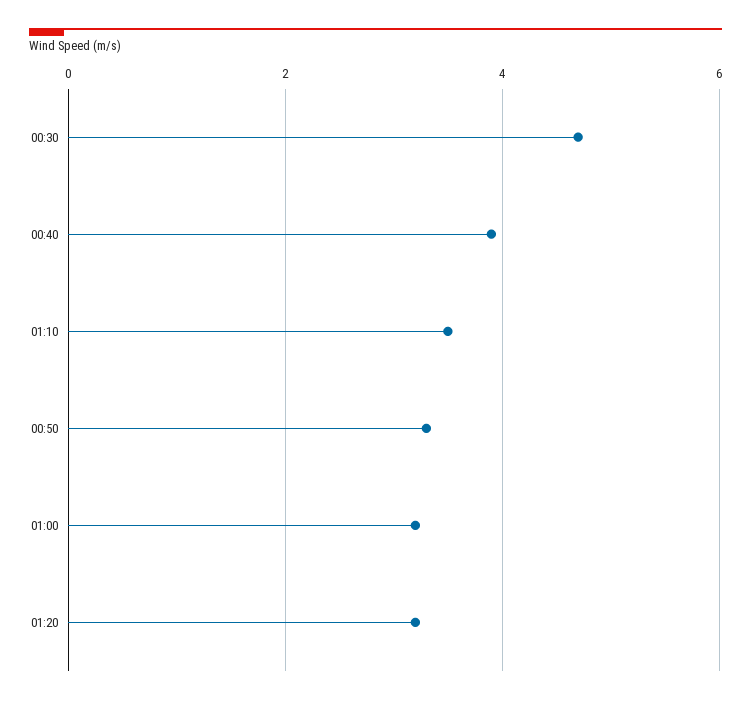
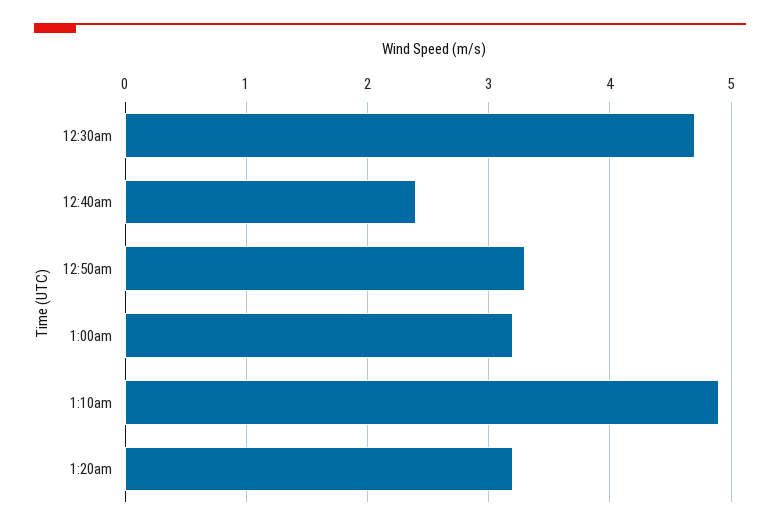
00:40: 4 -> 2.4
01:10: 3.5 -> 4.9

